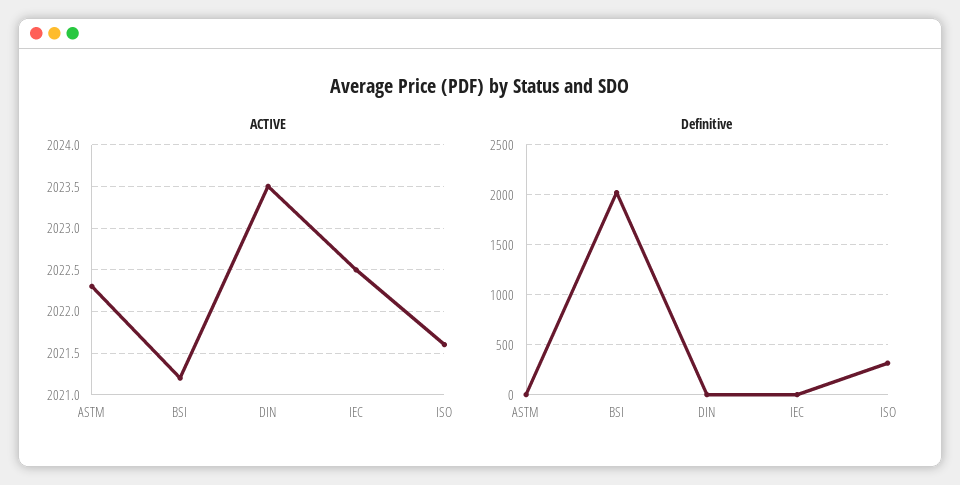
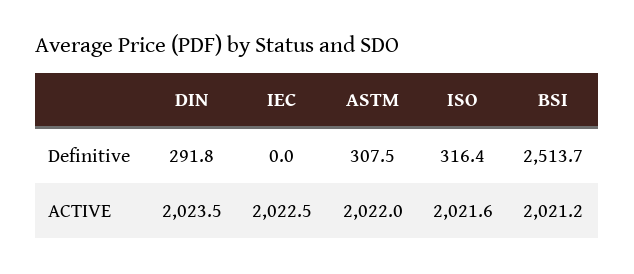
ACTIVE, ASTM: 2022.3 -> 2022
Definitive, ASTM: 0 -> 307.5
Definitive, BSI: 2000 -> 2513.7
Definitive, DIN: 0 -> 291.8

